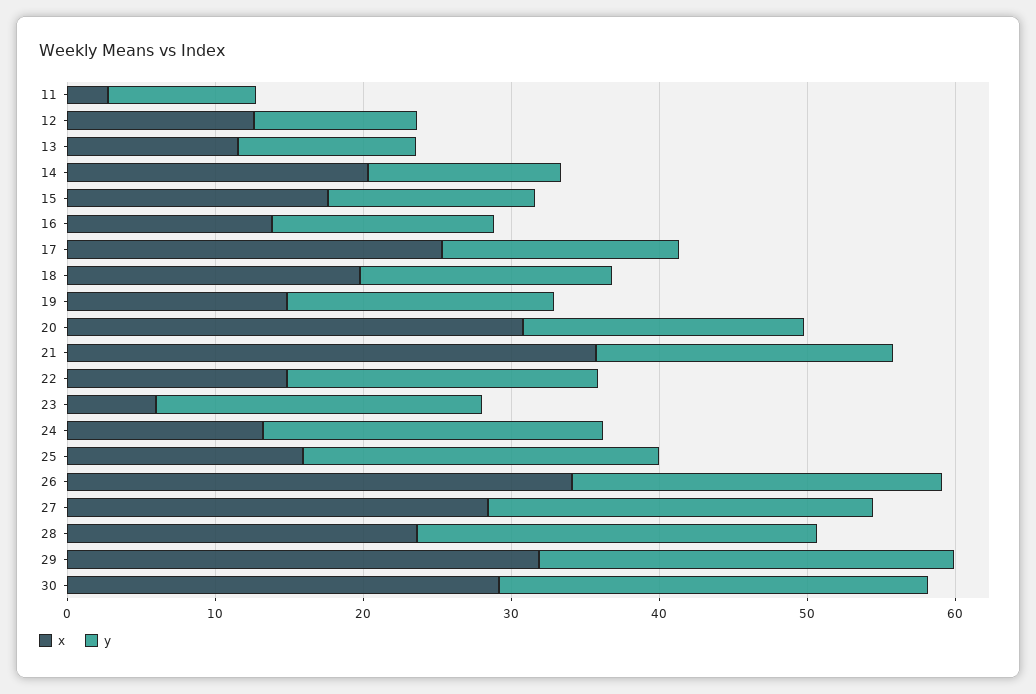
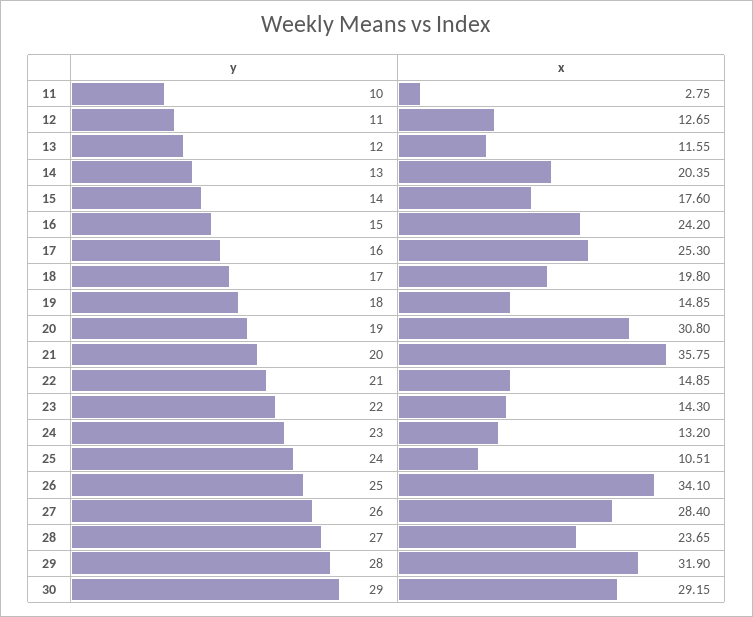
x, 16: 14 -> 24.2
x, 23: 6 -> 14.3
x, 25: 16 -> 10.51

